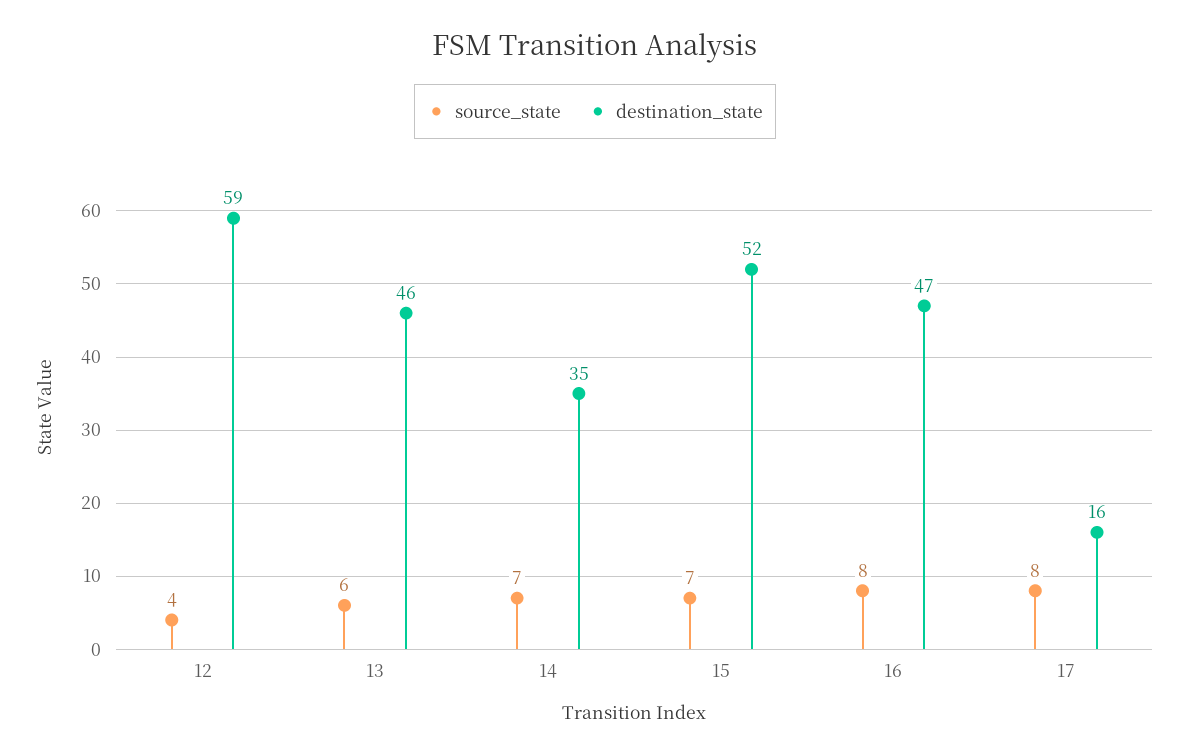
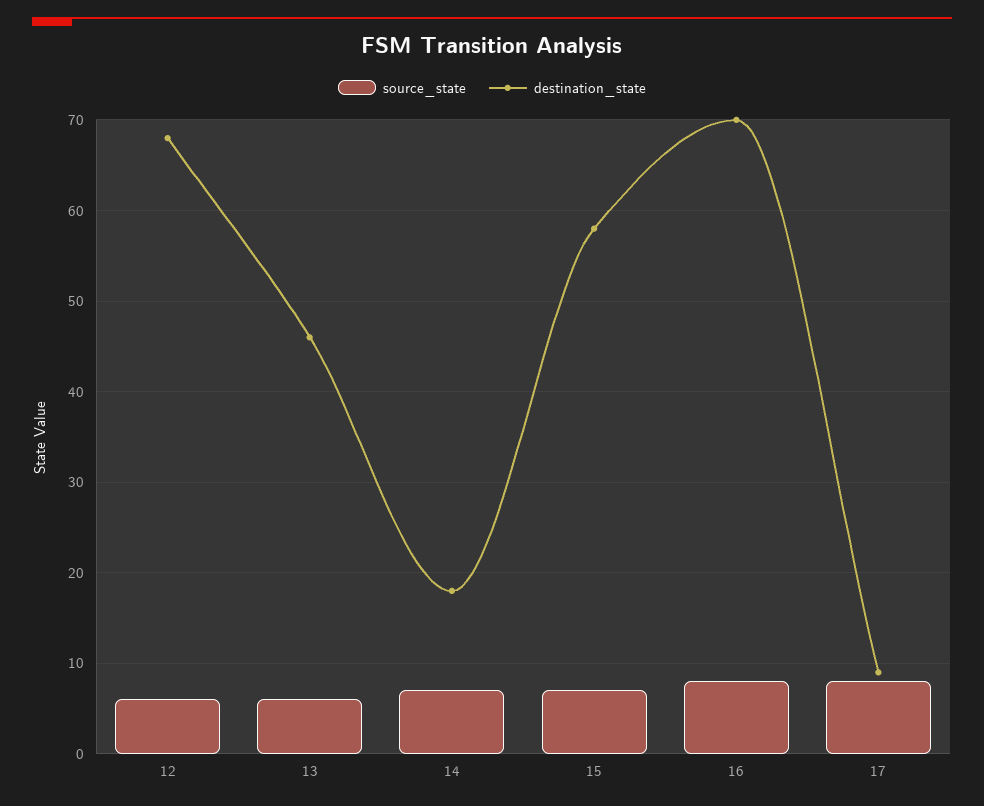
source_state, 12: 4 -> 6
destination_state, 12: 59 -> 68
destination_state, 14: 35 -> 18
destination_state, 15: 52 -> 58
destination_state, 16: 47 -> 70
destination_state, 17: 16 -> 9

